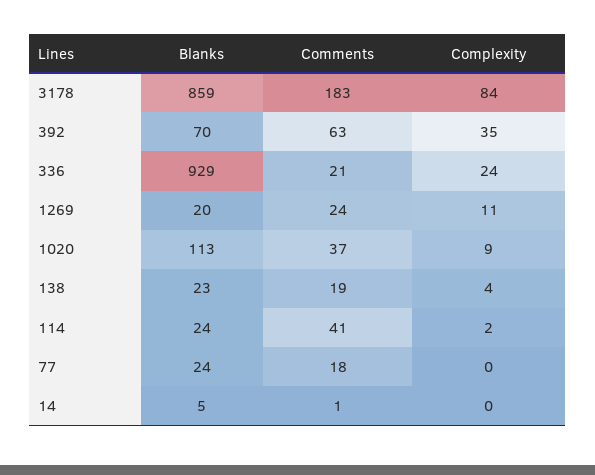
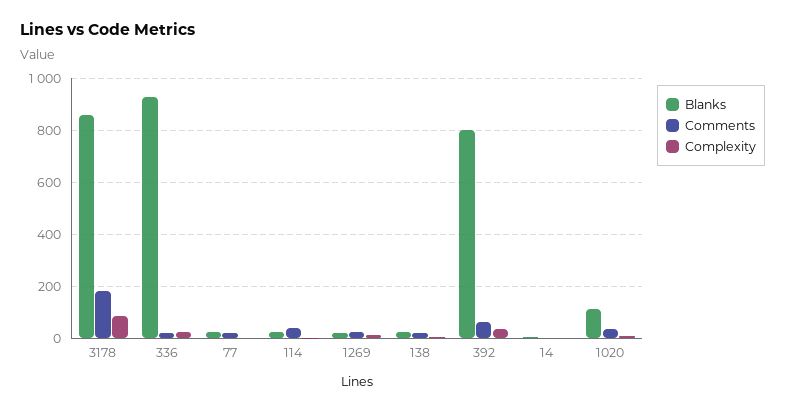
Blanks, 392: 70 -> 800

